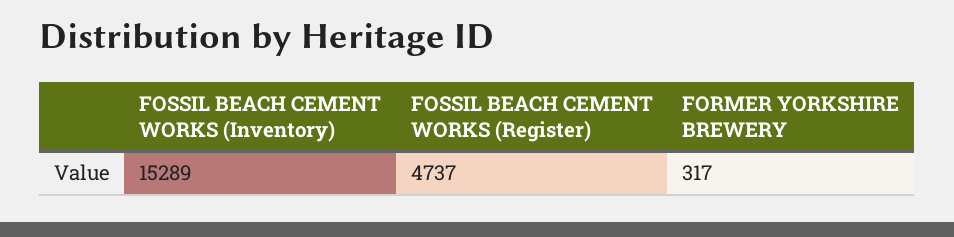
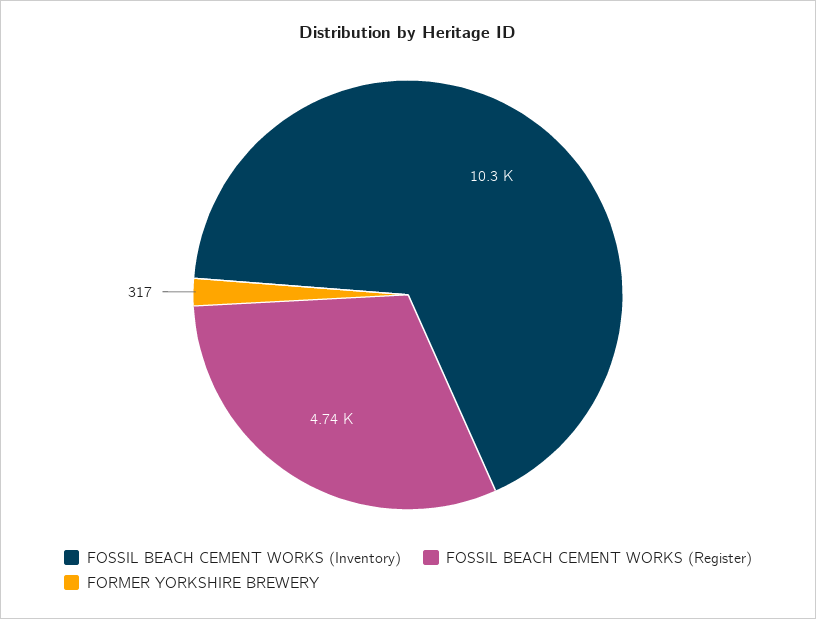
FOSSIL BEACH CEMENT WORKS (Inventory): 15289 -> 10300

